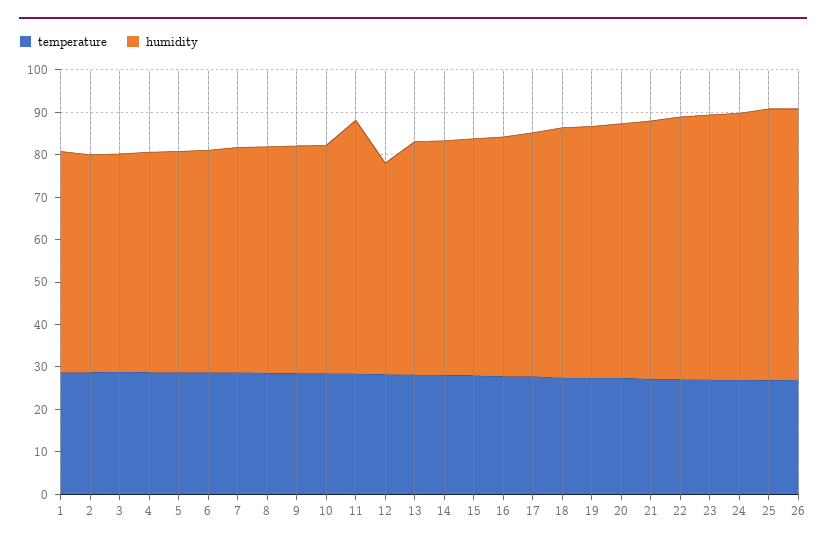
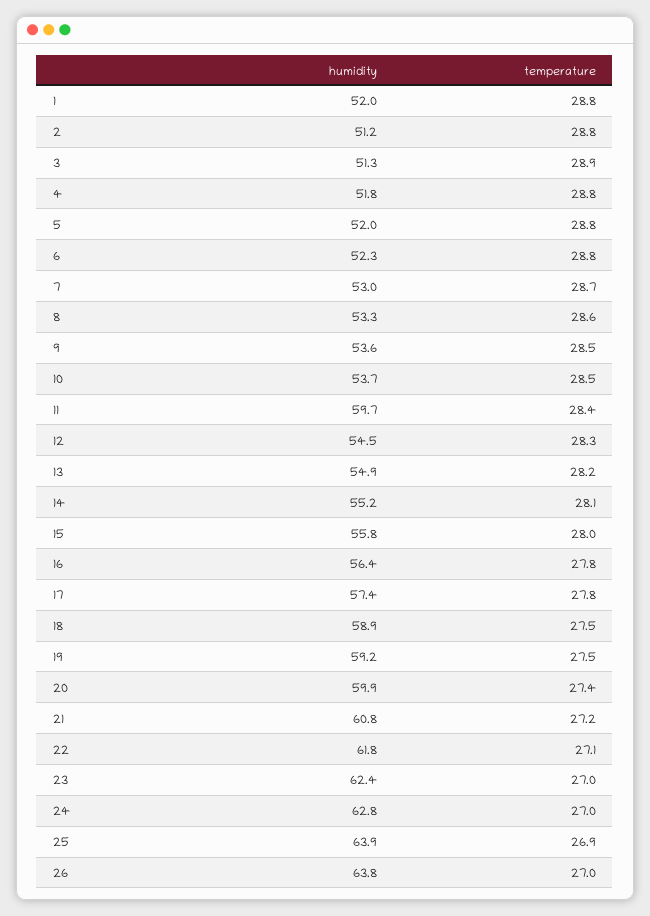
humidity, 12: 50 -> 54.5

